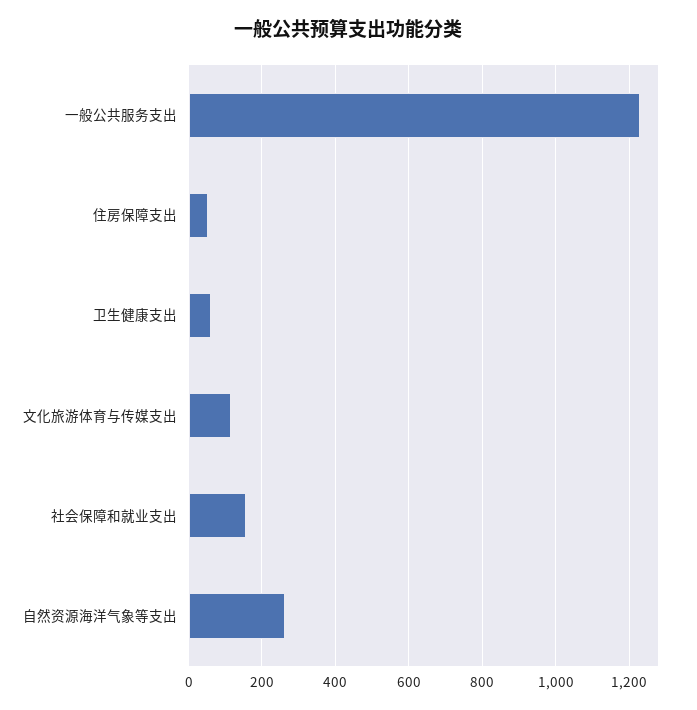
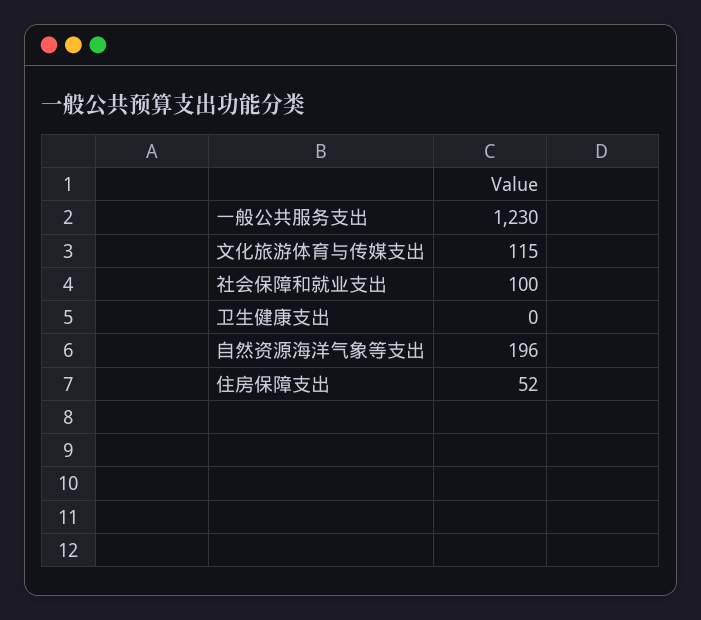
卫生健康支出: 60 -> 0
社会保障和就业支出: 160 -> 100
自然资源海洋气象等支出: 260 -> 196

